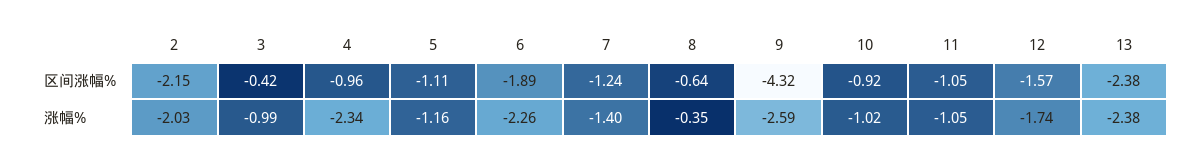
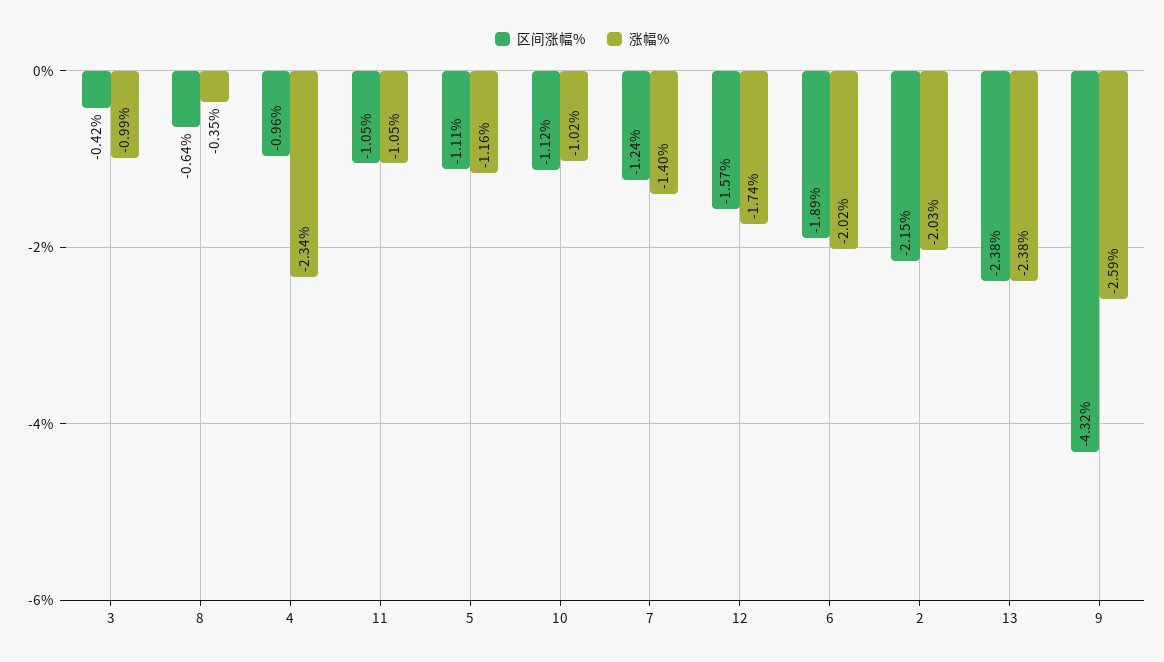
区间涨幅%, 10: -0.92 -> -1.12
涨幅%, 6: -2.26 -> -2.02

